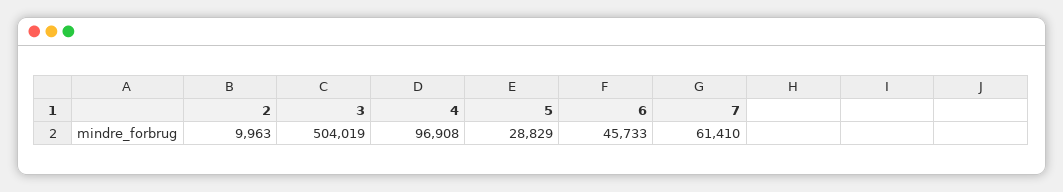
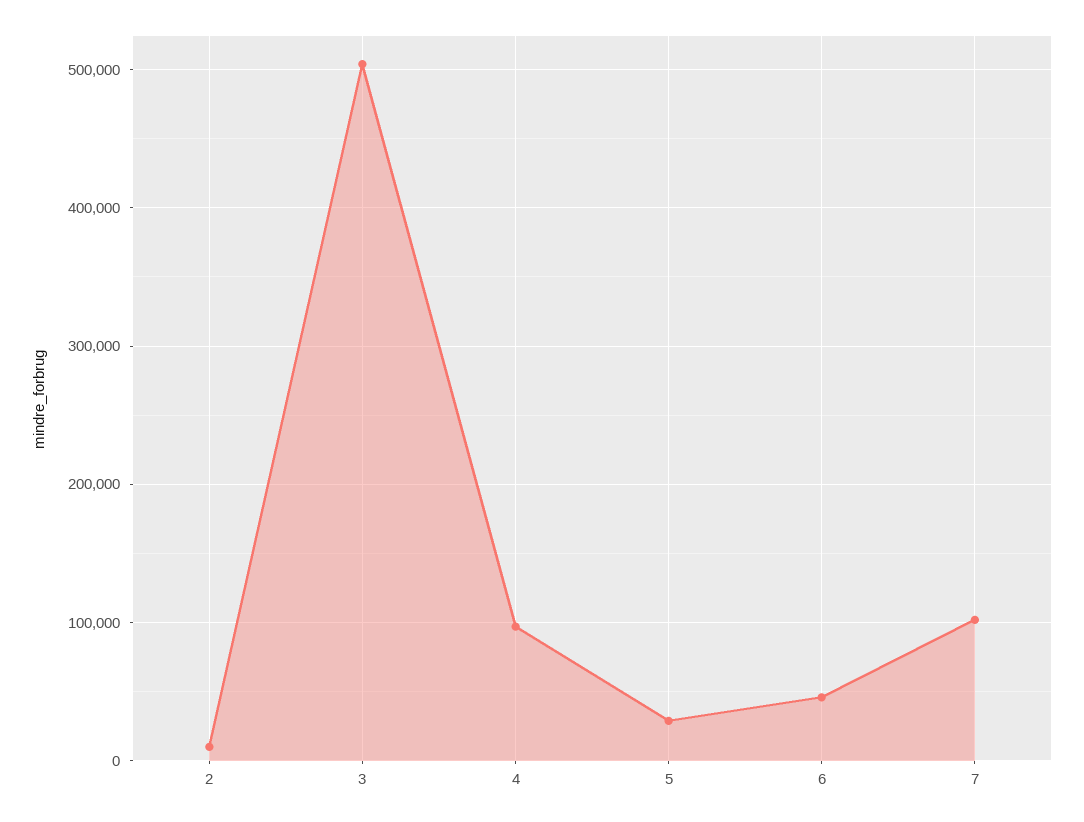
7: 61410 -> 100000

